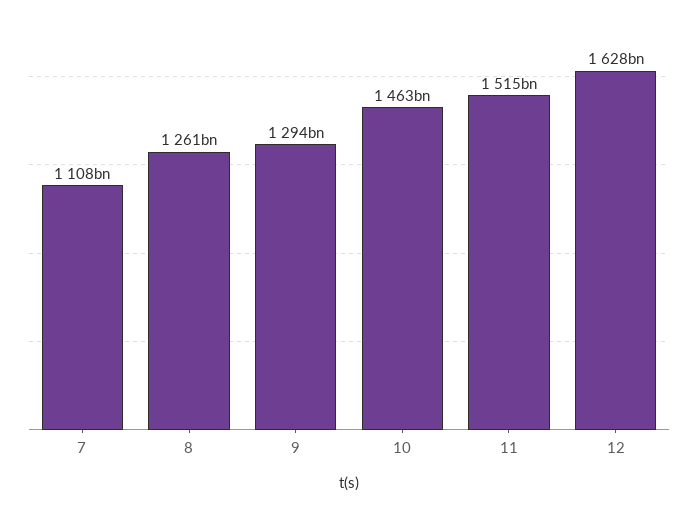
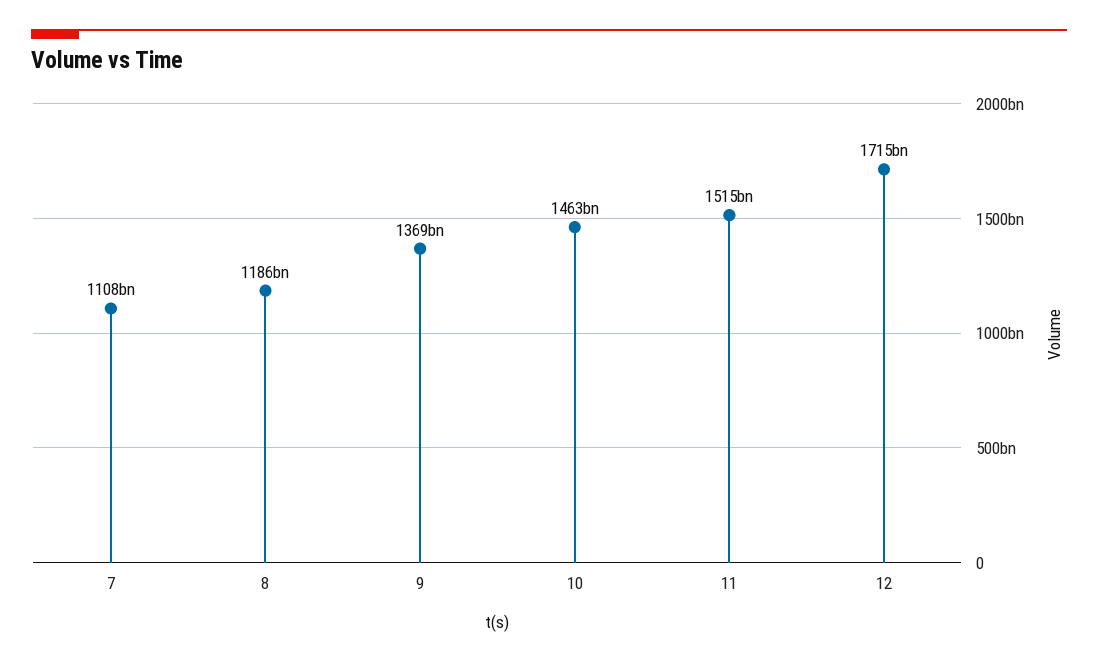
8: 1261000000000 -> 1186000000000
9: 1294000000000 -> 1369000000000
12: 1628000000000 -> 1715000000000

